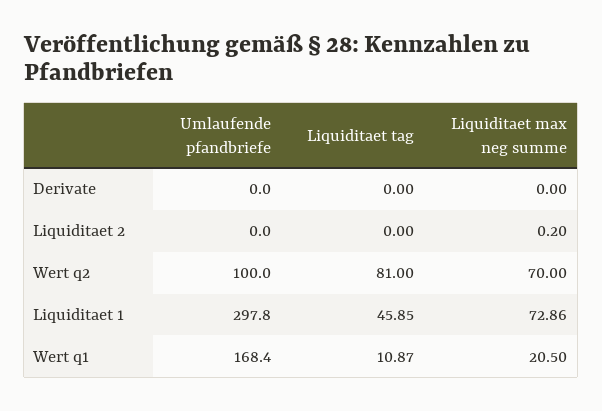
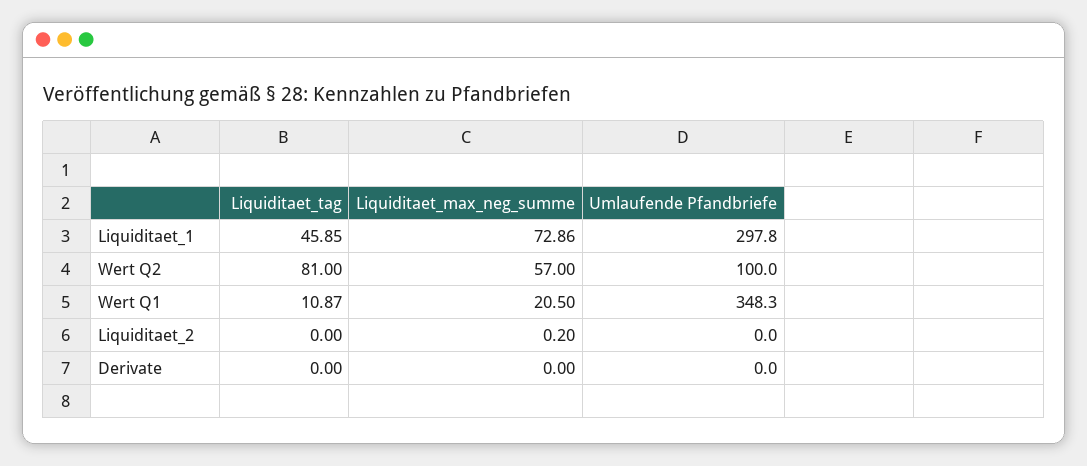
Liquiditaet max neg summe, Wert q2: 70 -> 57
Umlaufende pfandbriefe, Wert q1: 168.4 -> 348.3

